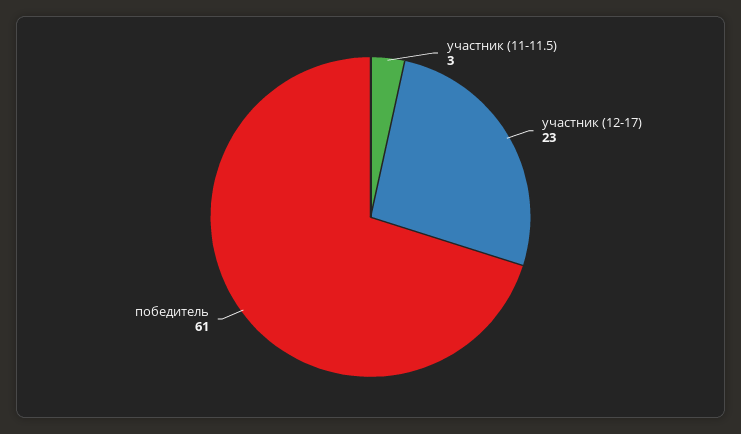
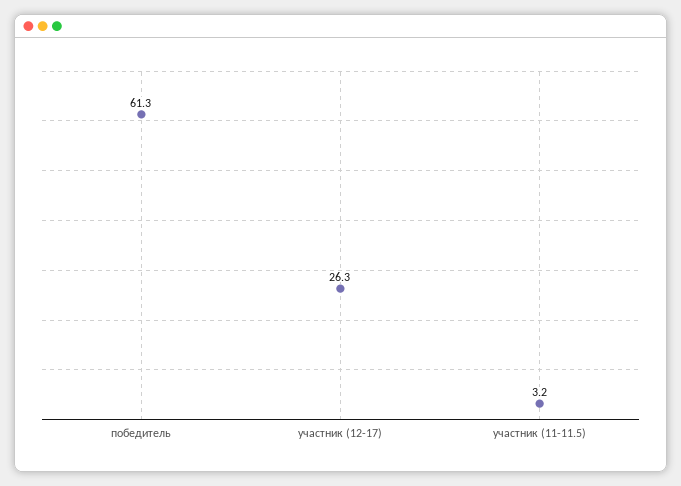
участник (12-17): 23 -> 26.3

